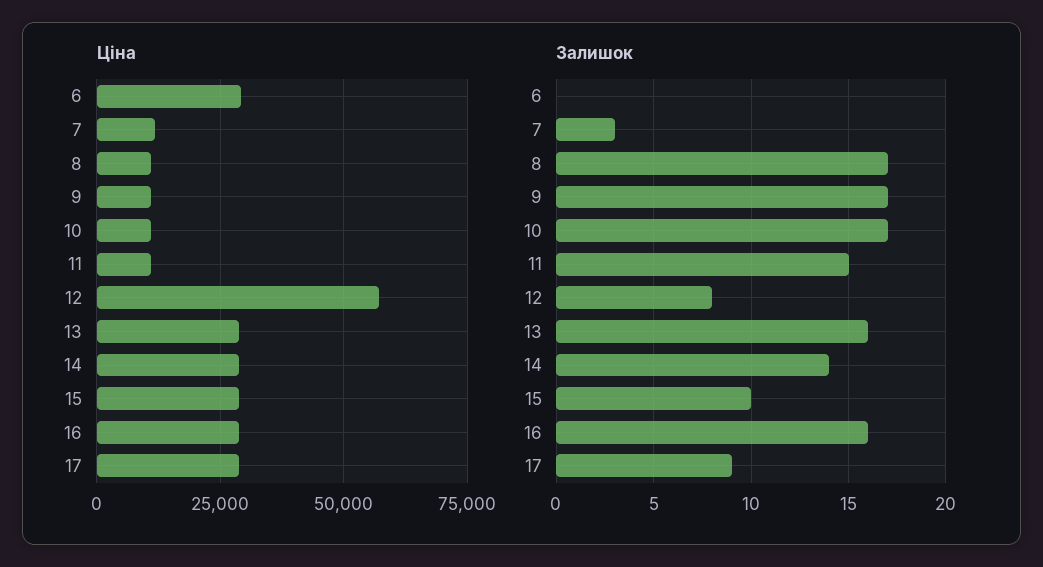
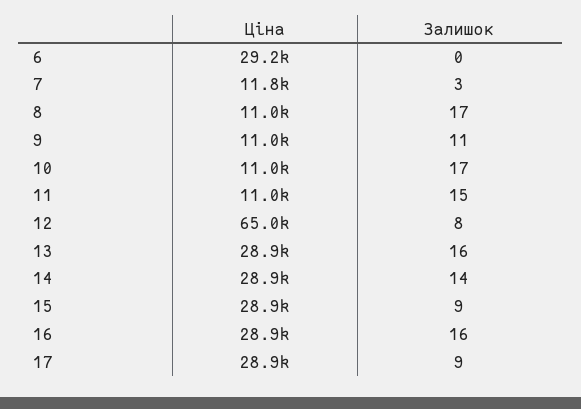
Ціна, 12: 57500 -> 65000
Залишок, 9: 17 -> 11
Залишок, 15: 10 -> 9

